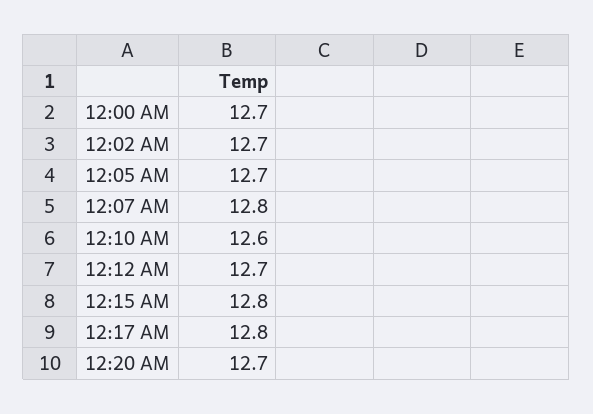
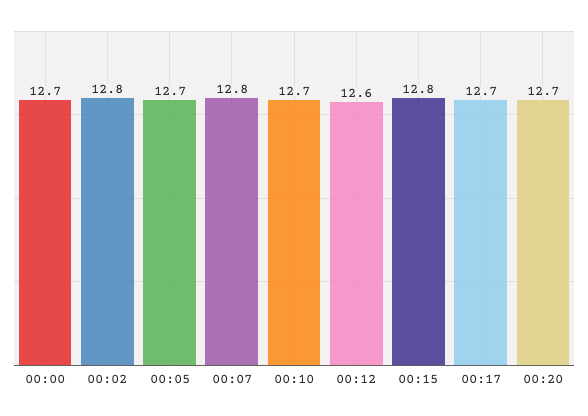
12:02 AM: 12.7 -> 12.8
12:10 AM: 12.6 -> 12.7
12:12 AM: 12.7 -> 12.6
12:17 AM: 12.8 -> 12.7

